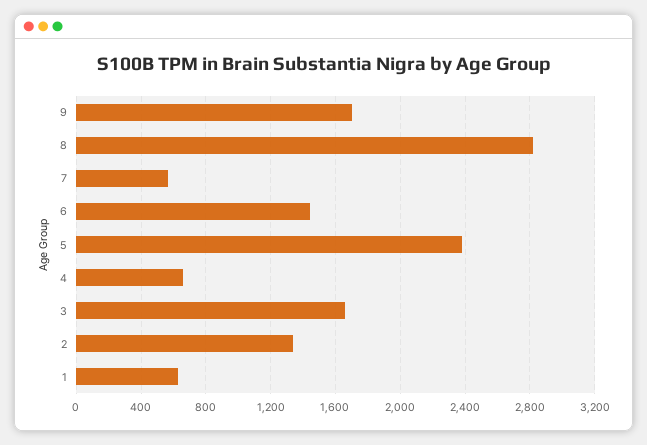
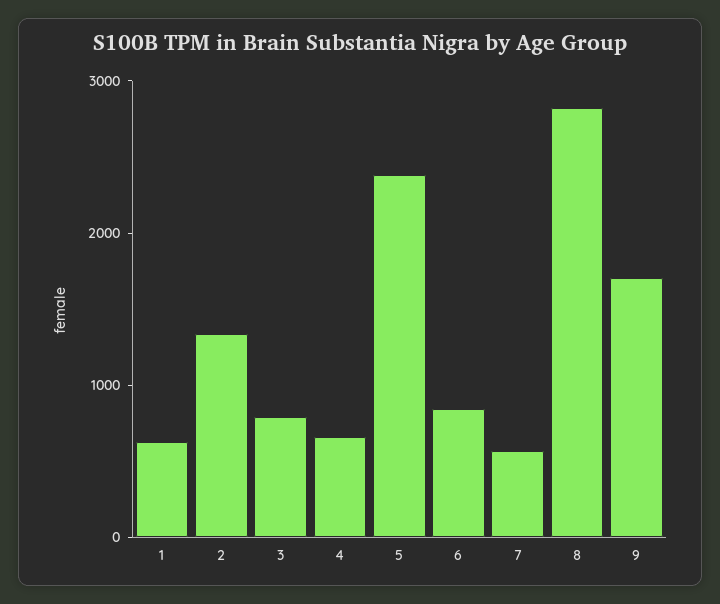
6: 1450 -> 800
3: 1650 -> 800

